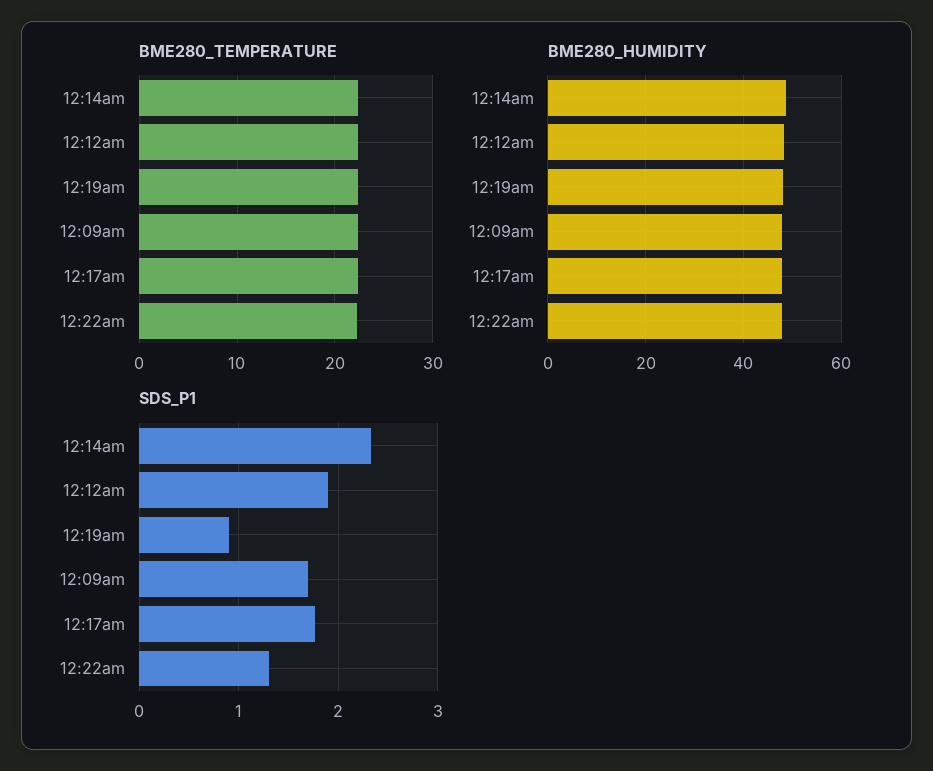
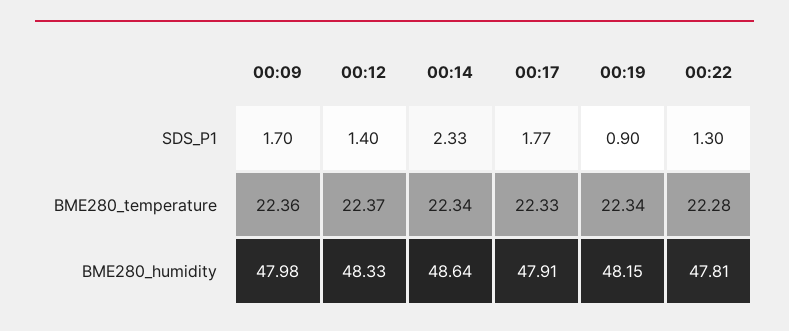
SDS_P1, 12:12am: 1.9 -> 1.4

